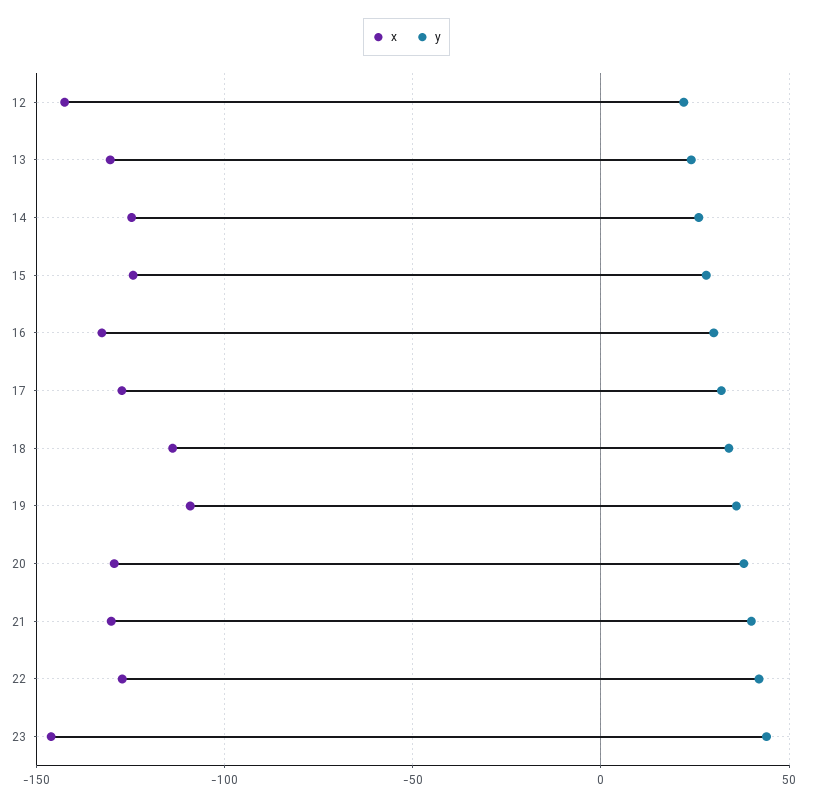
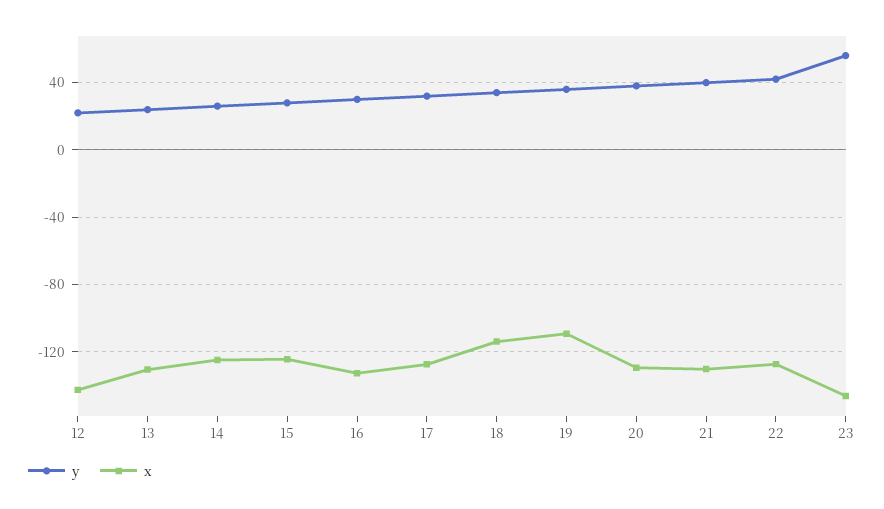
y, 23: 45 -> 55

